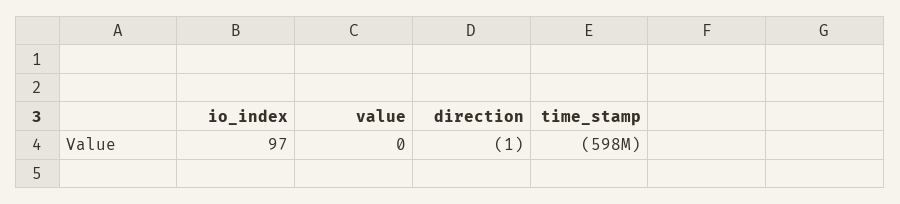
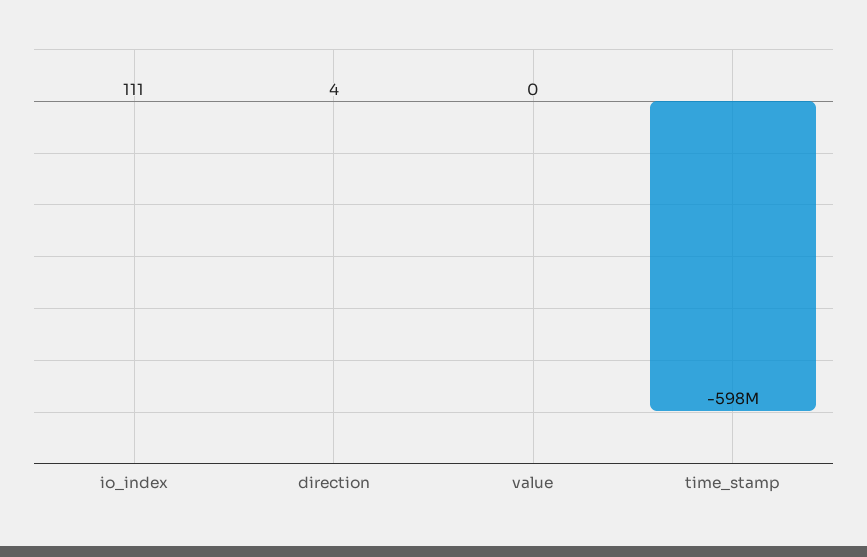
io_index: 97 -> 111
direction: -1 -> 4

